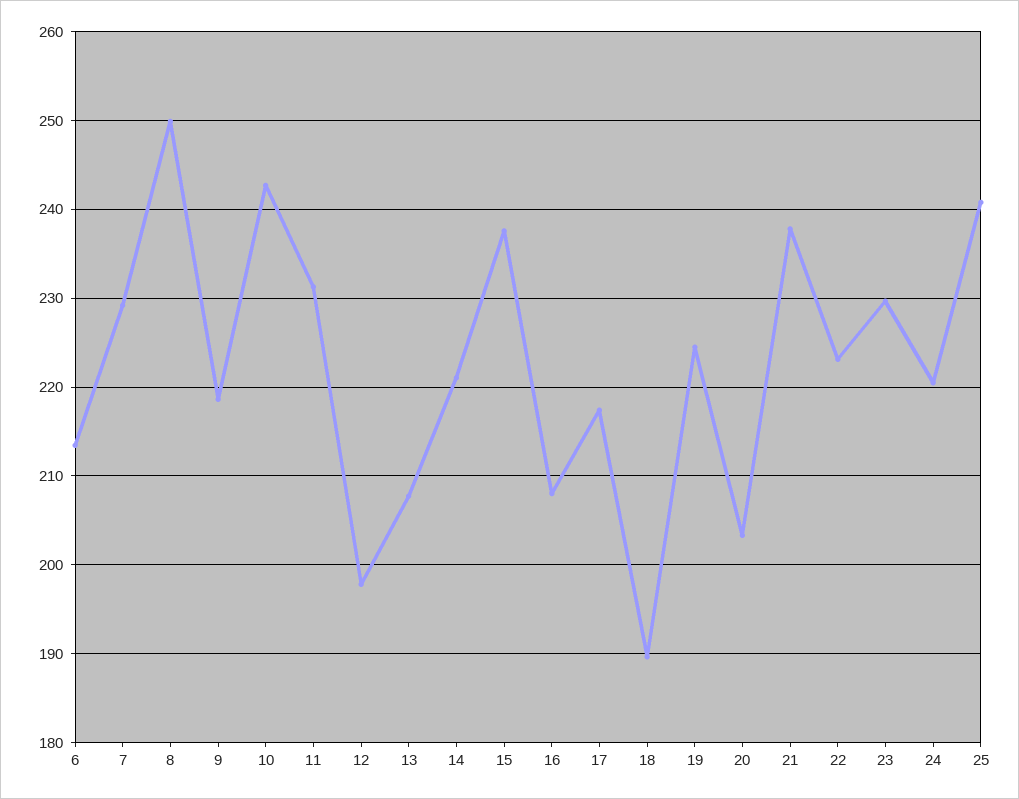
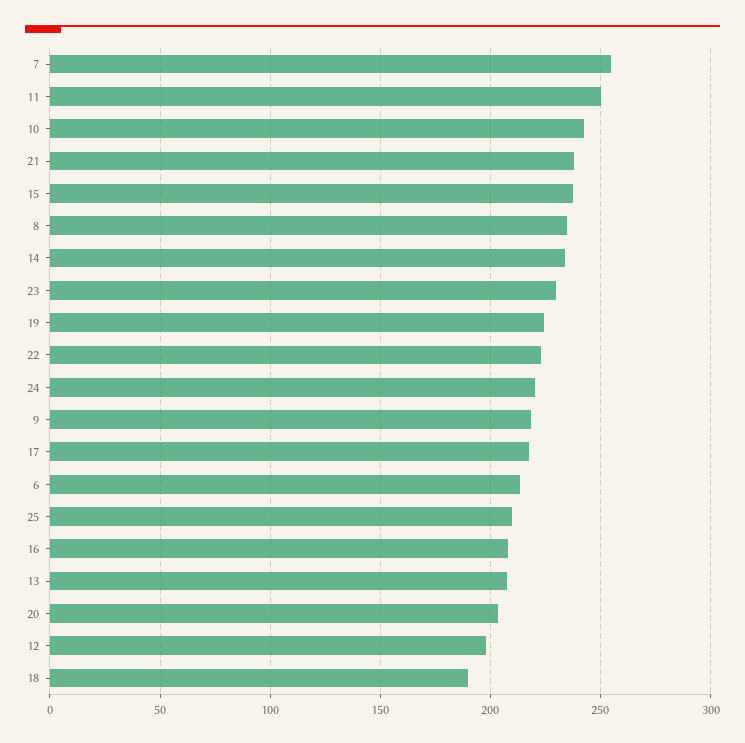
7: 229 -> 255
8: 250 -> 235
11: 231 -> 250
14: 221 -> 235
25: 241 -> 210

